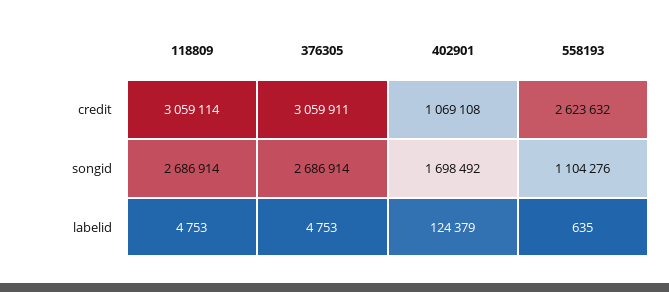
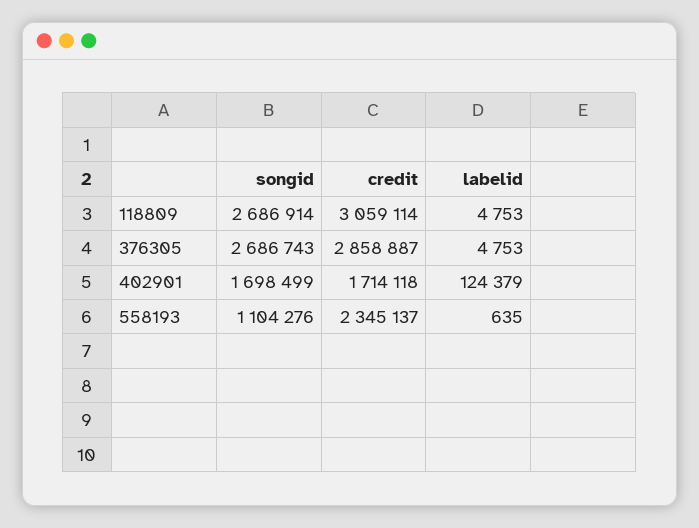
376305, credit: 3059911 -> 2858887
402901, credit: 1069108 -> 1714118
558193, credit: 2623632 -> 2345137
376305, songid: 2686914 -> 2686743
402901, songid: 1698492 -> 1698499

